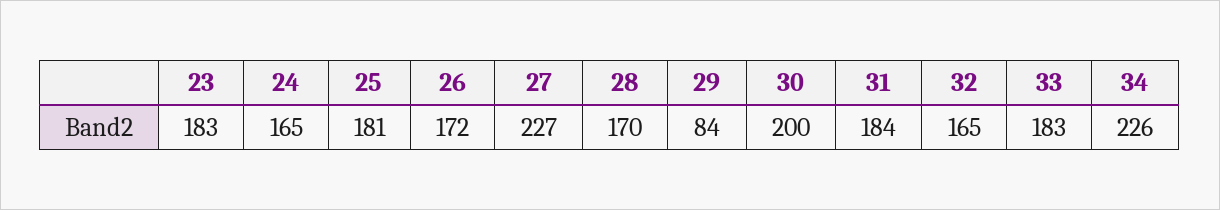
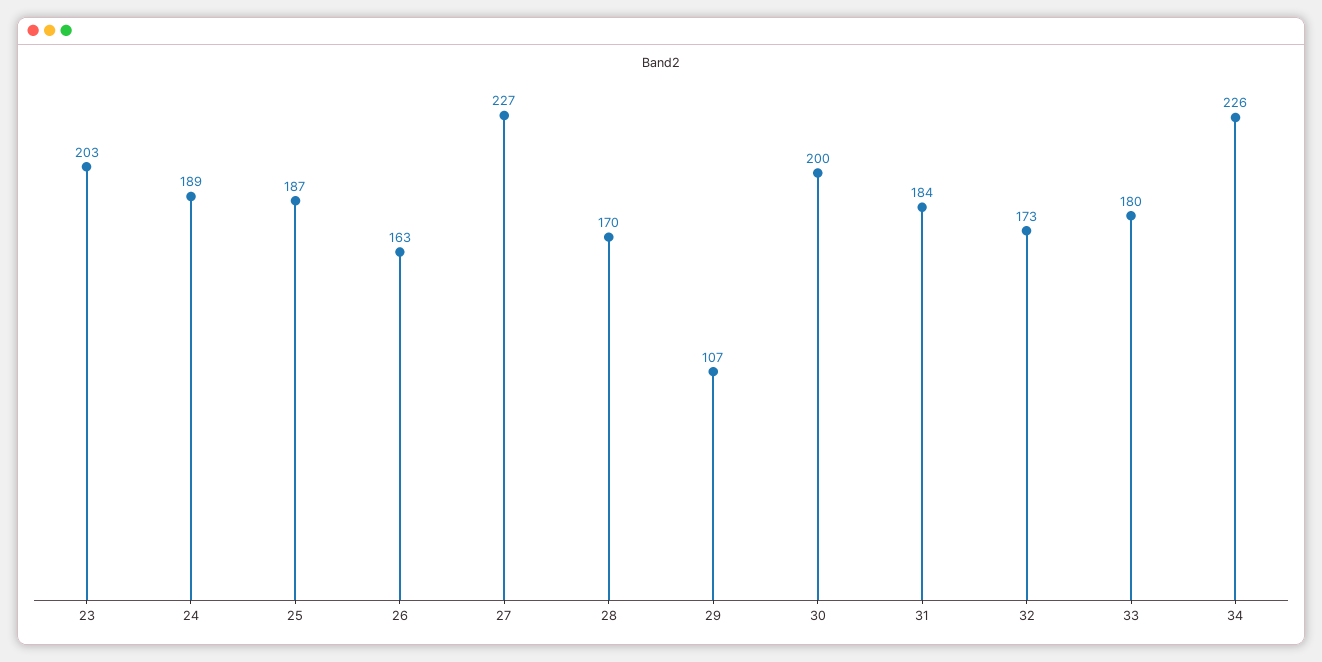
23: 183 -> 203
24: 165 -> 189
25: 181 -> 187
26: 172 -> 163
29: 84 -> 107
32: 165 -> 173
33: 183 -> 180

